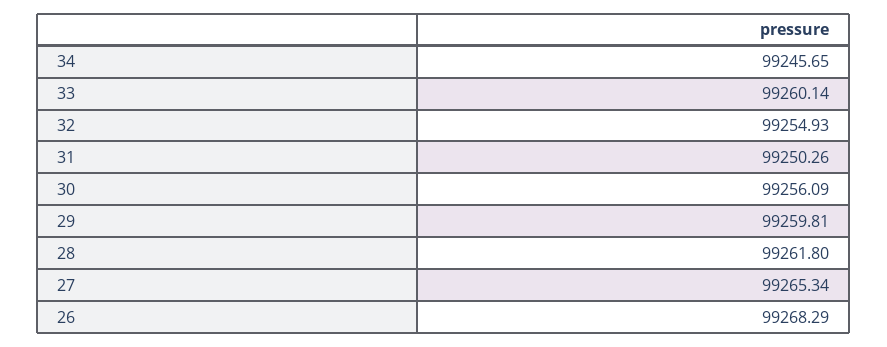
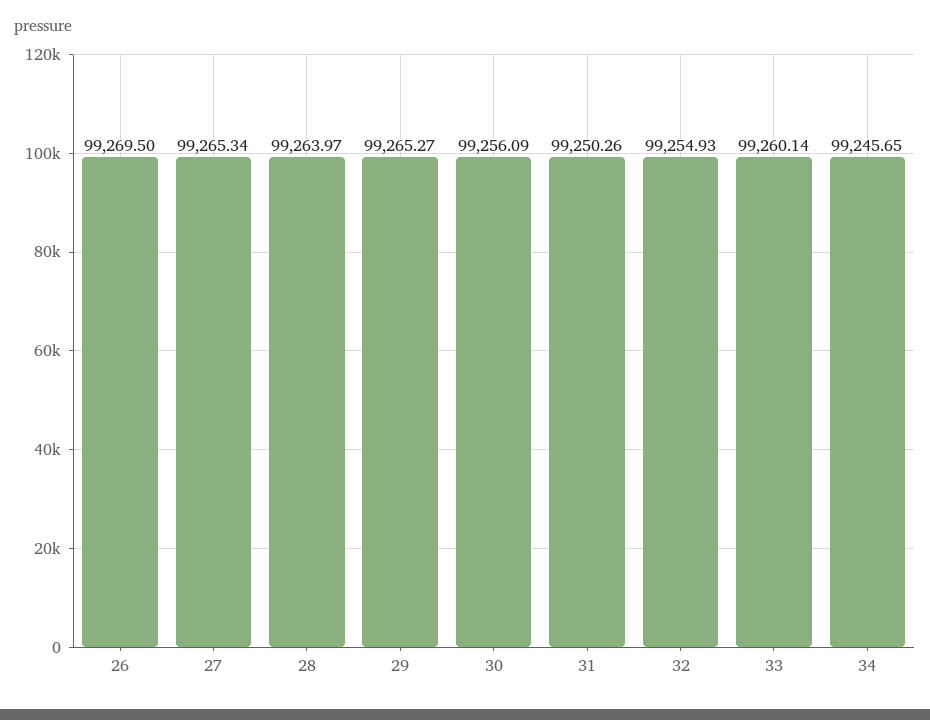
29: 99259.81 -> 99265.27
28: 99261.8 -> 99263.97
26: 99268.29 -> 99269.5

